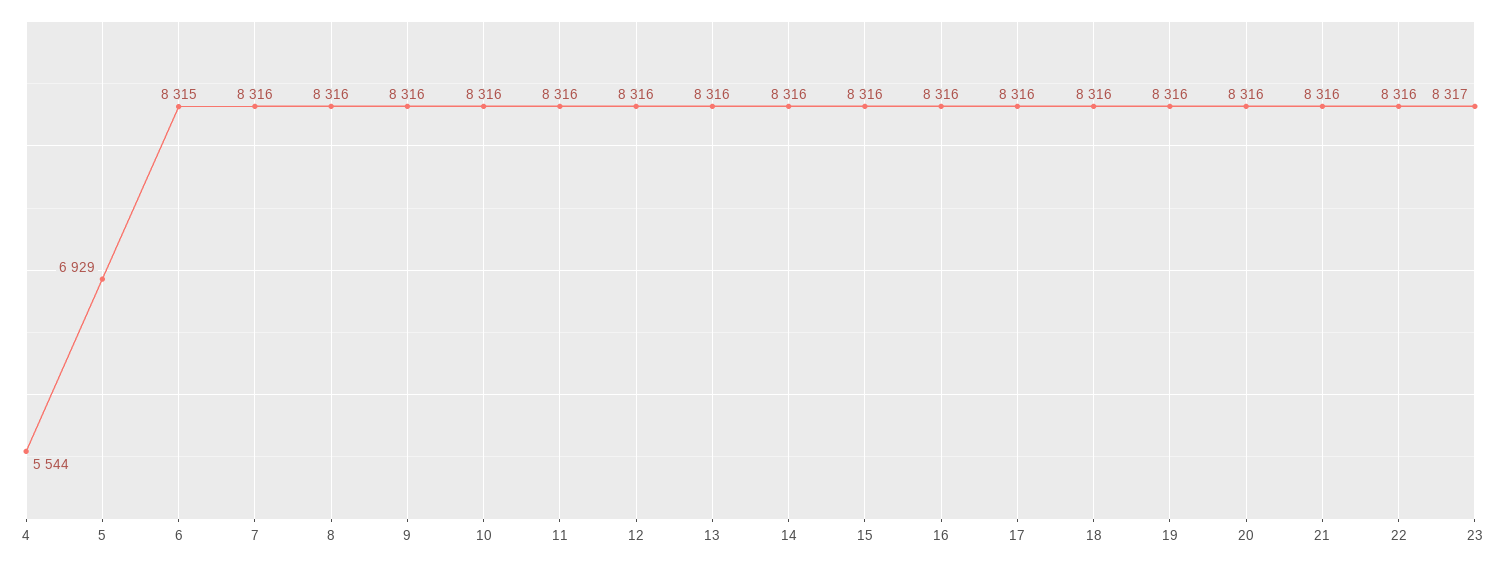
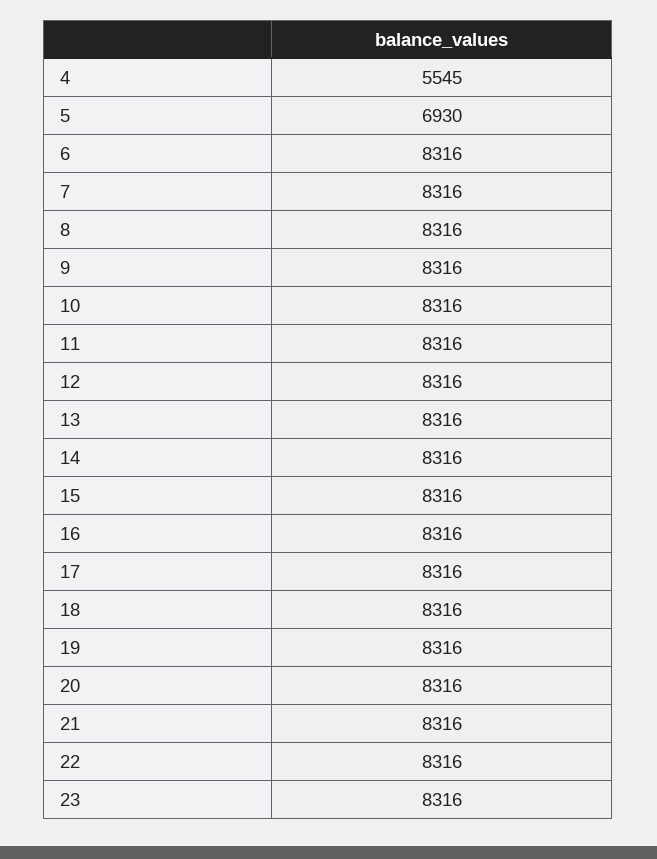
4: 5544 -> 5545
5: 6929 -> 6930
6: 8315 -> 8316
23: 8317 -> 8316

